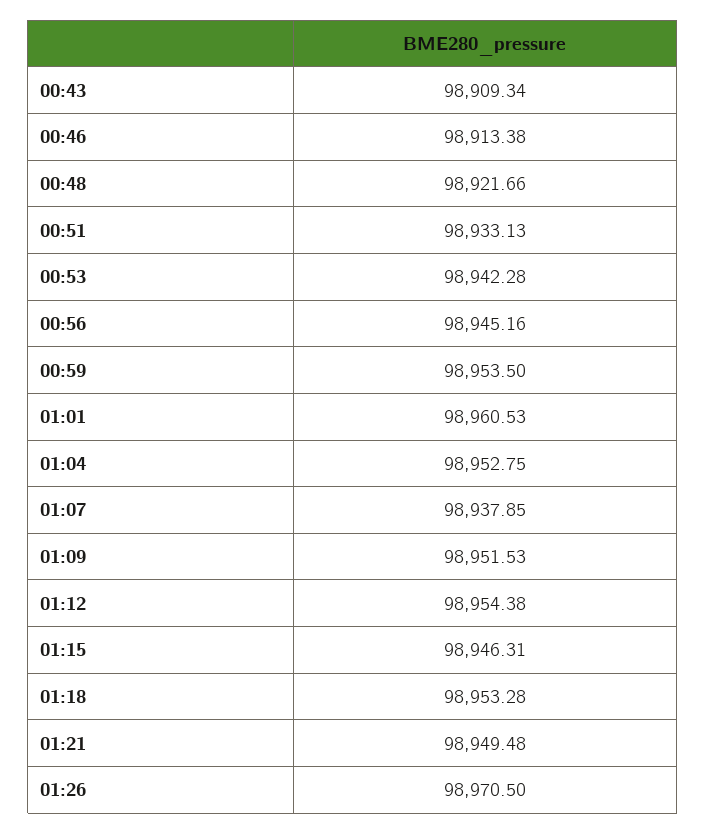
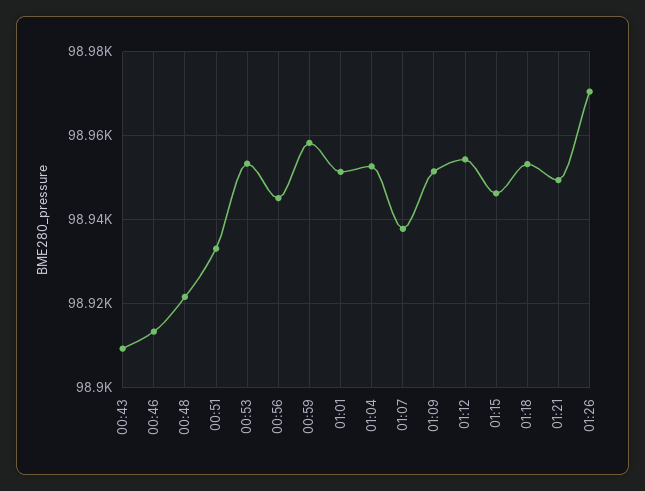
00:53: 98942.28 -> 98954
00:59: 98953.5 -> 98958
01:01: 98960.53 -> 98952

